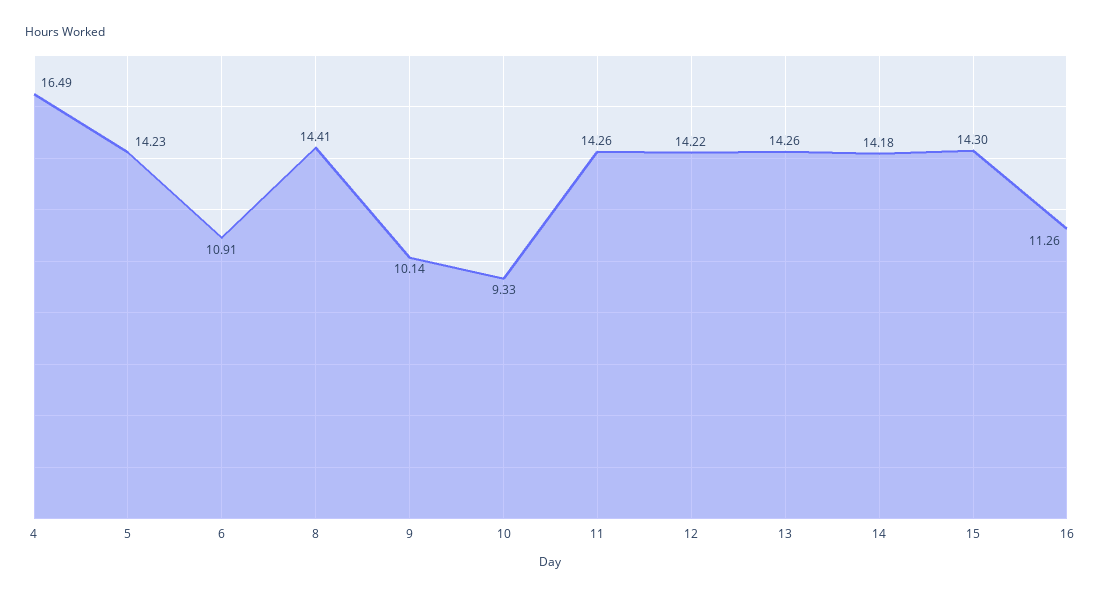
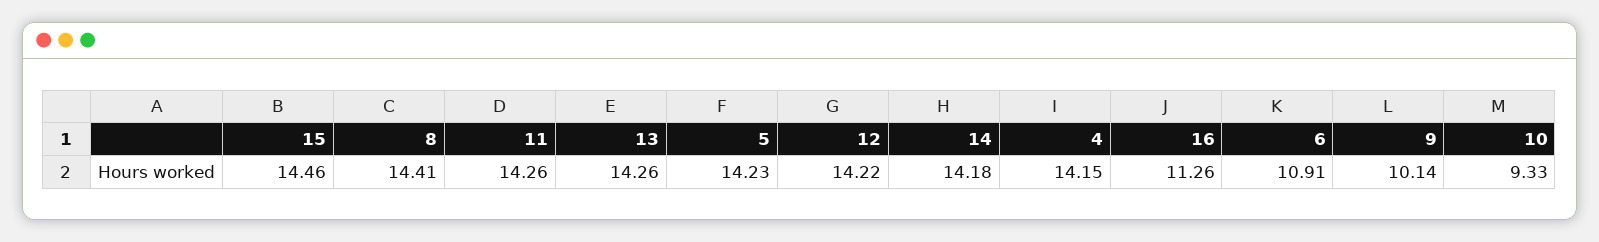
4: 16.49 -> 14.15
15: 14.3 -> 14.46

